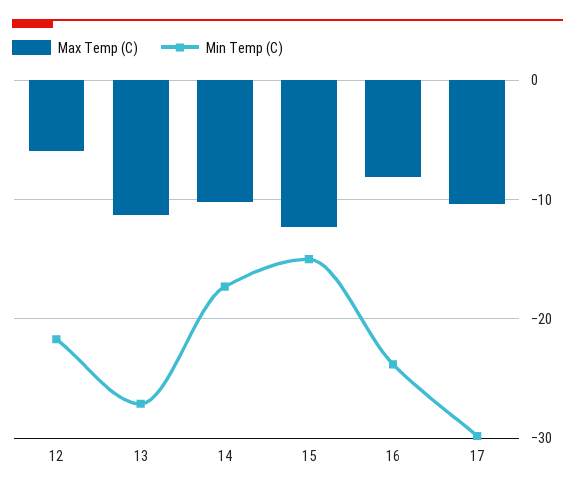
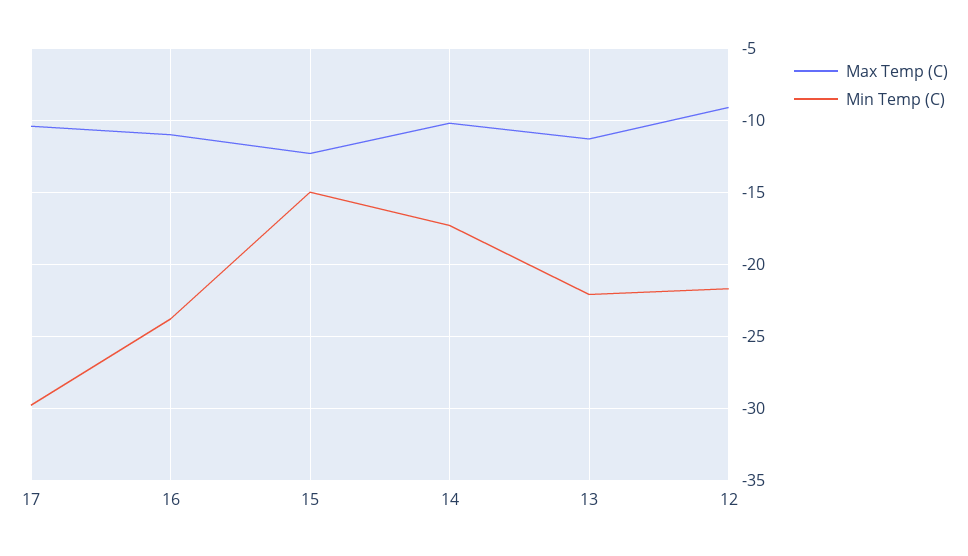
Max Temp (C), 12: -6 -> -9
Min Temp (C), 13: -27 -> -22
Max Temp (C), 16: -8 -> -11

